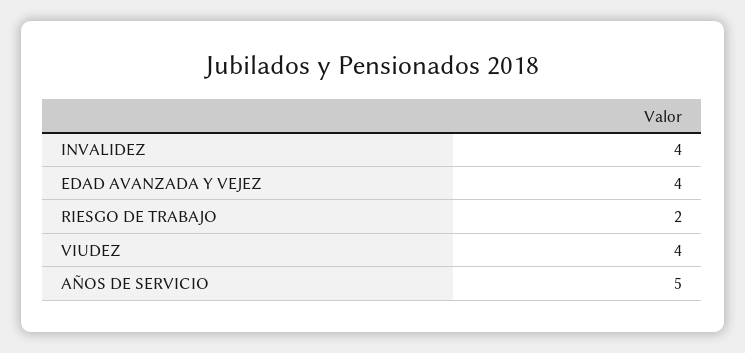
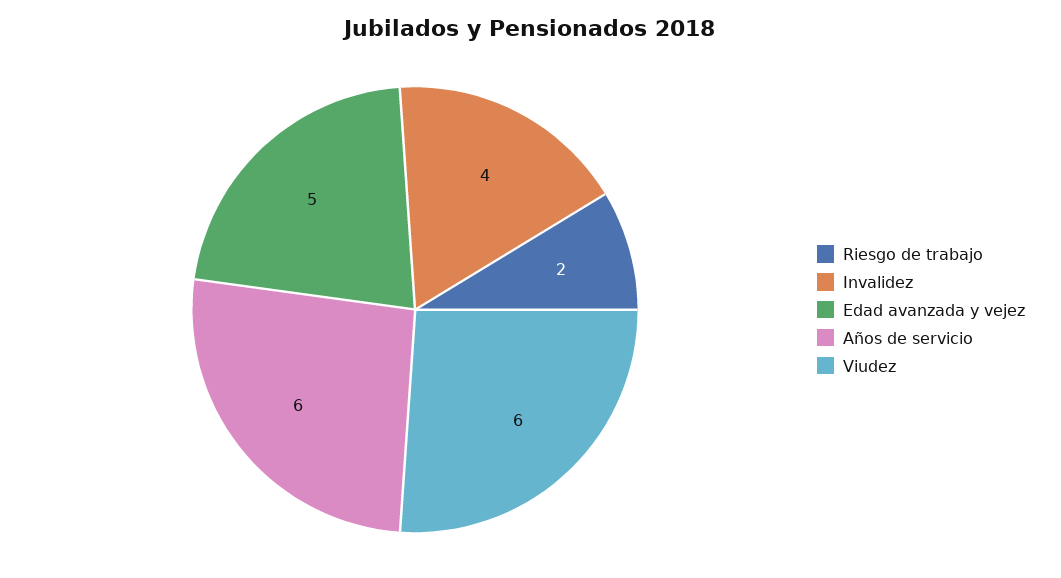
EDAD AVANZADA Y VEJEZ: 4 -> 5
VIUDEZ: 4 -> 6
AÑOS DE SERVICIO: 5 -> 6

